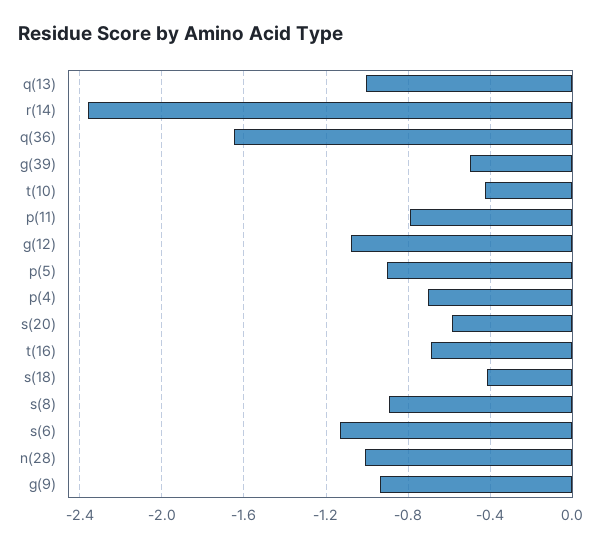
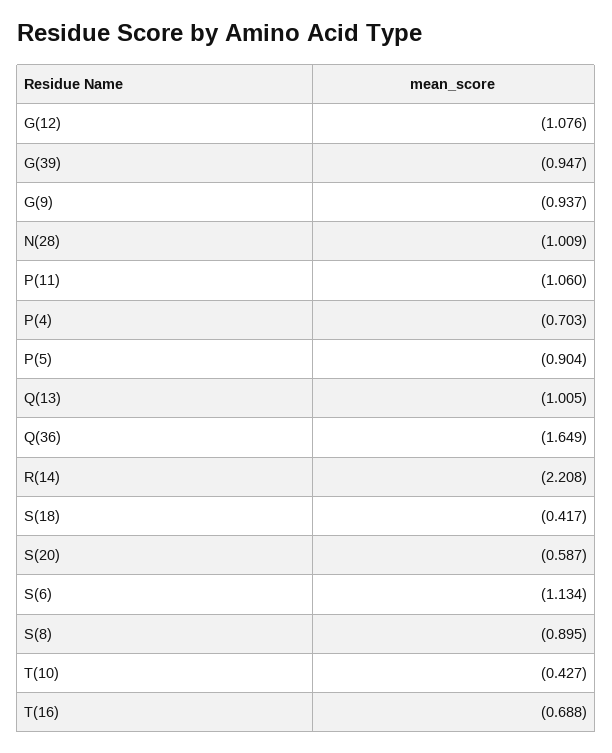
r(14): -2.35 -> -2.208
g(39): -0.5 -> -0.947
p(11): -0.8 -> -1.06

